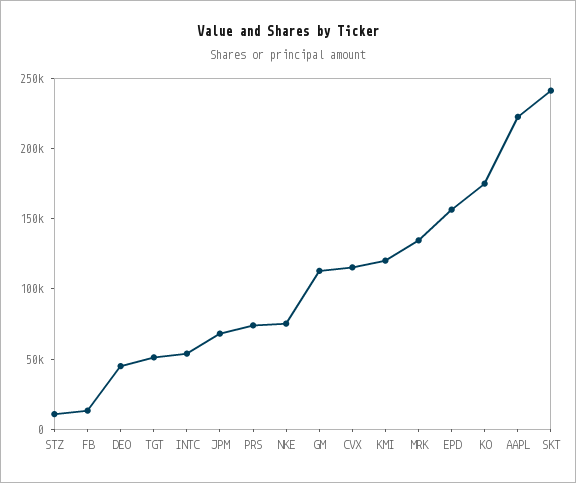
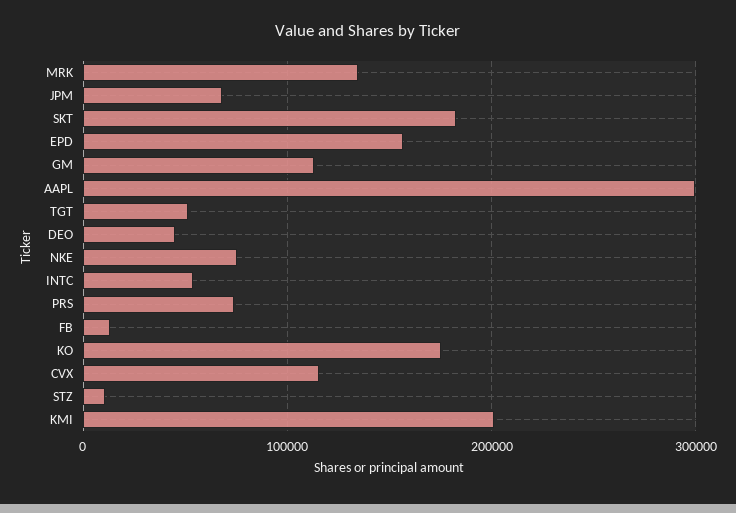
KMI: 120000 -> 200000
AAPL: 220000 -> 300000
SKT: 240000 -> 180000

